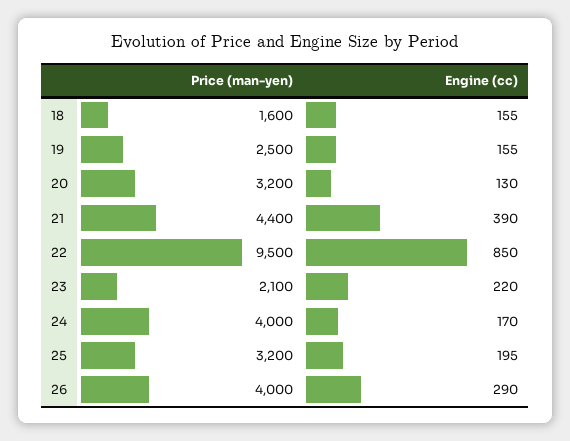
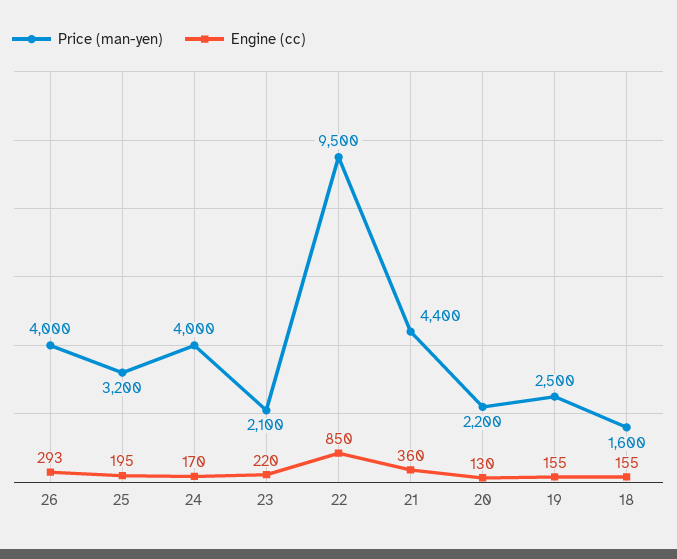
Price (man-yen), 20: 3200 -> 2200
Engine (cc), 21: 390 -> 360
Engine (cc), 26: 290 -> 293

